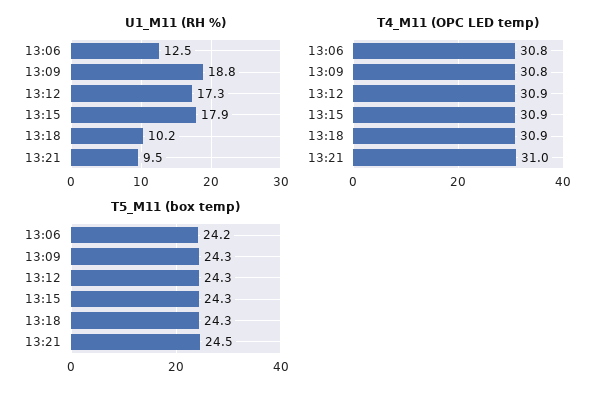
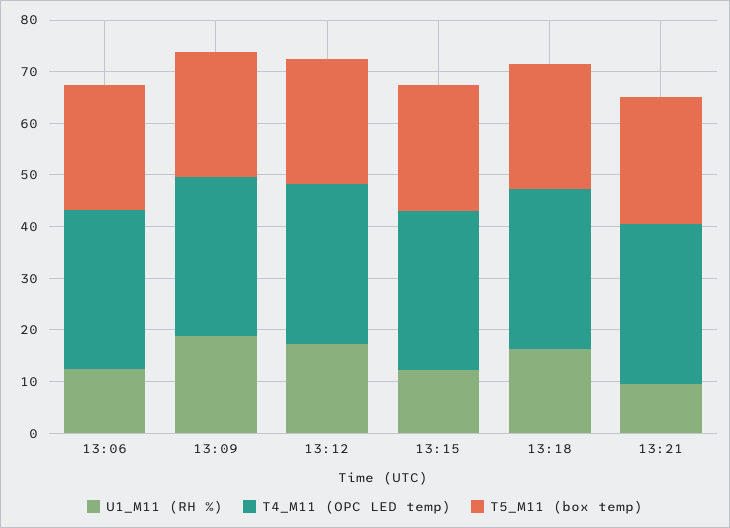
U1_M11 (RH %), 13:15: 17.9 -> 12
U1_M11 (RH %), 13:18: 10.2 -> 16

